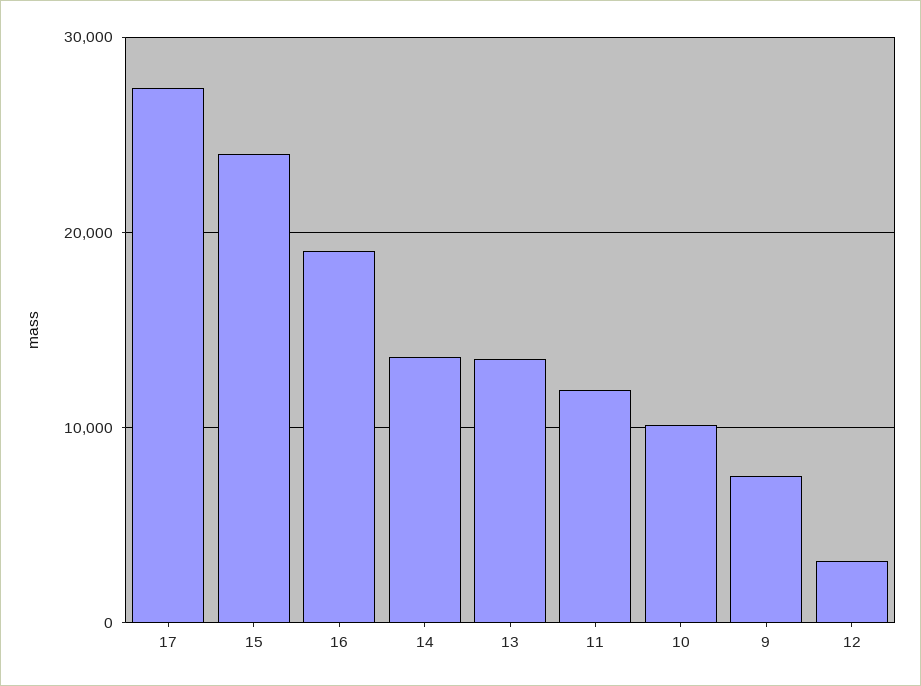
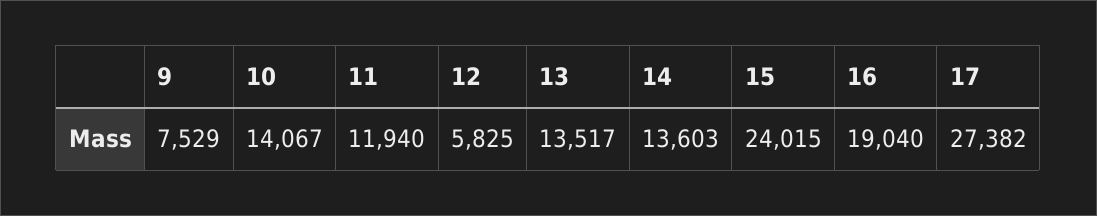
10: 10000 -> 14067
12: 3000 -> 5825

